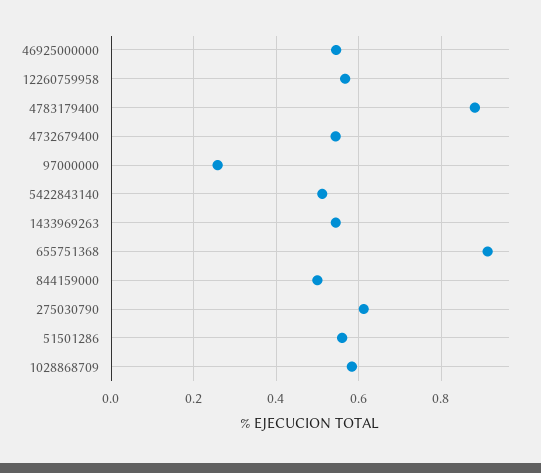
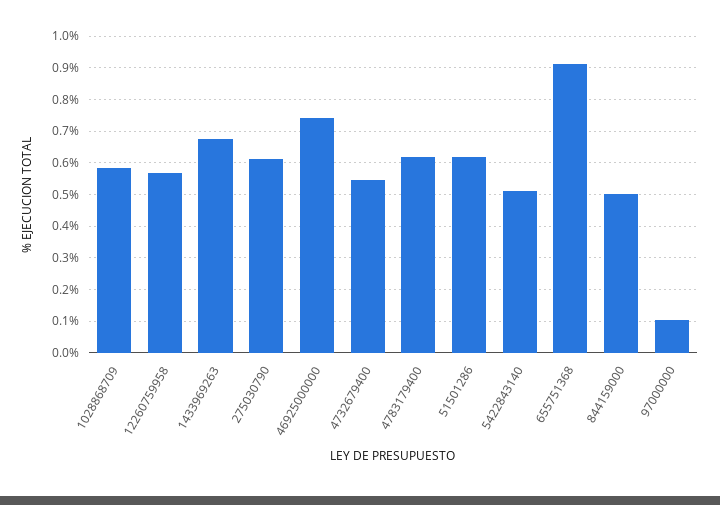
46925000000: 0.54 -> 0.74
4783179400: 0.88 -> 0.62
97000000: 0.26 -> 0.1
1433969263: 0.54 -> 0.68
51501286: 0.56 -> 0.62

